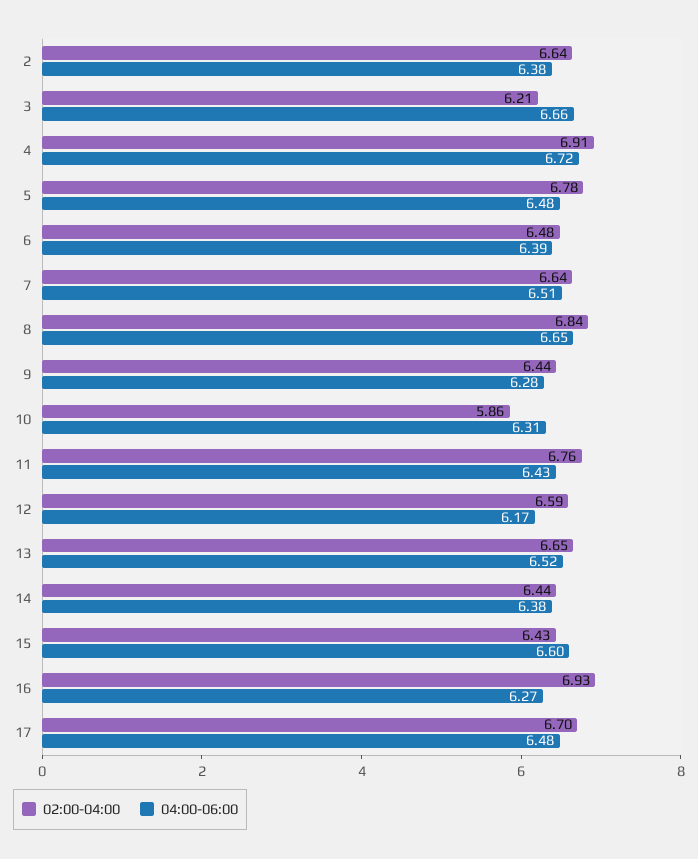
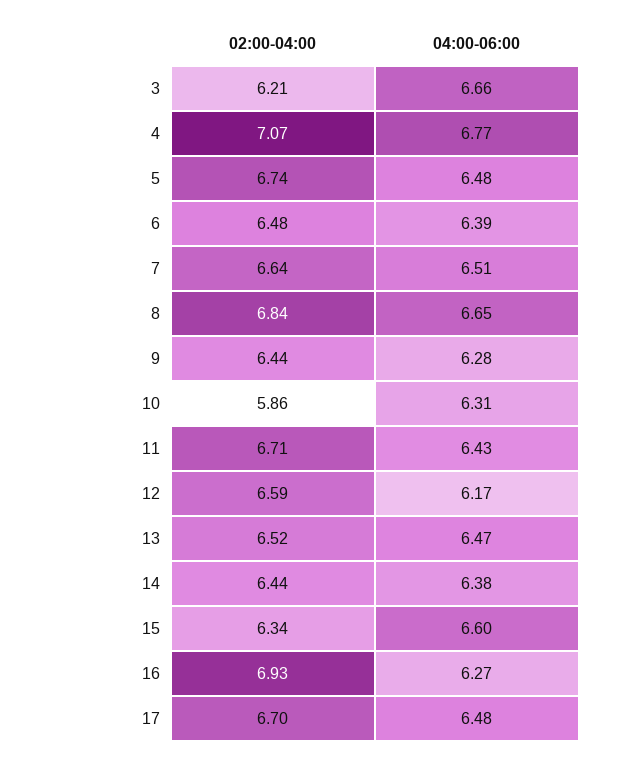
02:00-04:00, 2: 6.64 -> none
04:00-06:00, 2: 6.38 -> none
02:00-04:00, 4: 6.91 -> 7.07
04:00-06:00, 4: 6.72 -> 6.77
02:00-04:00, 5: 6.78 -> 6.74
02:00-04:00, 11: 6.76 -> 6.71
02:00-04:00, 13: 6.65 -> 6.52
04:00-06:00, 13: 6.52 -> 6.47
02:00-04:00, 15: 6.43 -> 6.34

